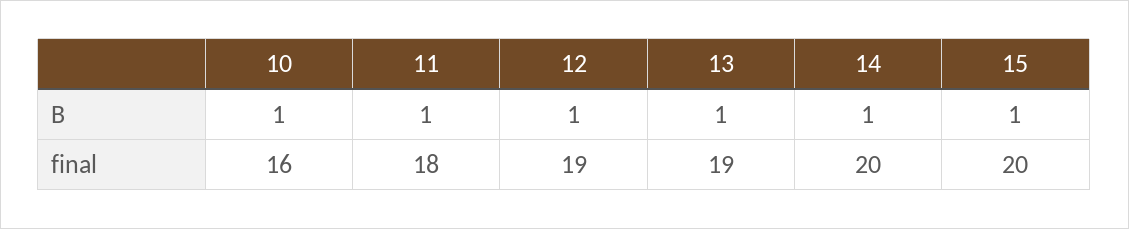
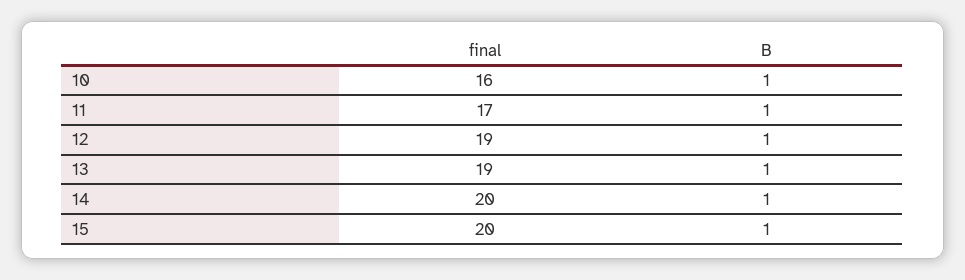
11, final: 18 -> 17

